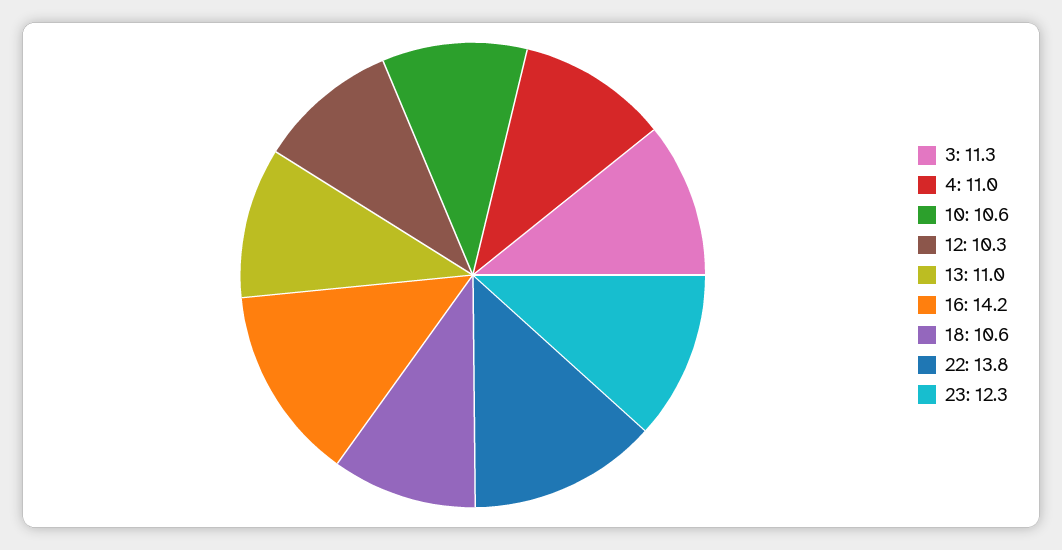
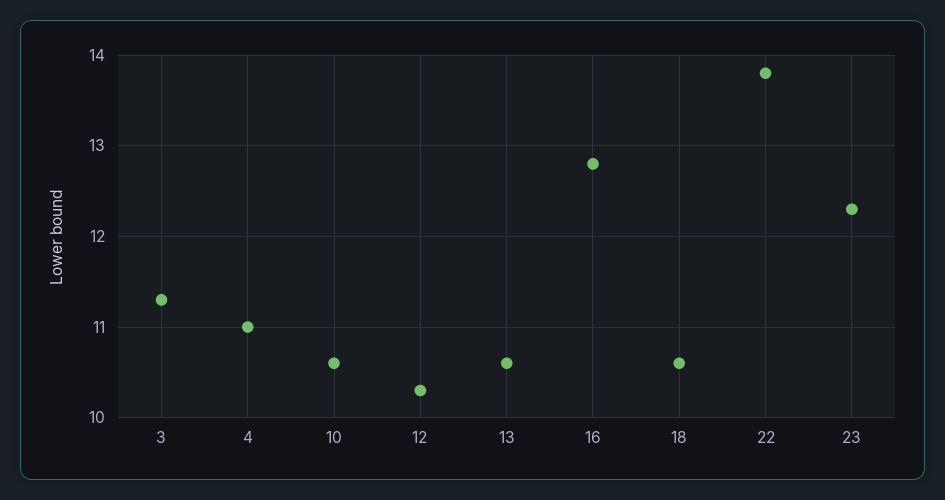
13: 11 -> 10.6
16: 14.2 -> 12.8

